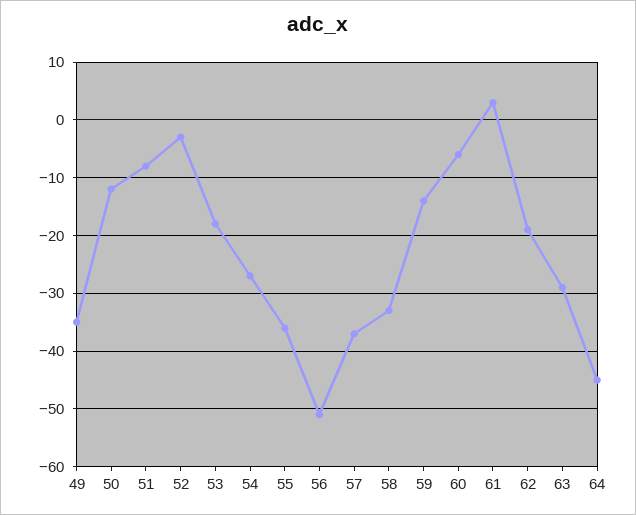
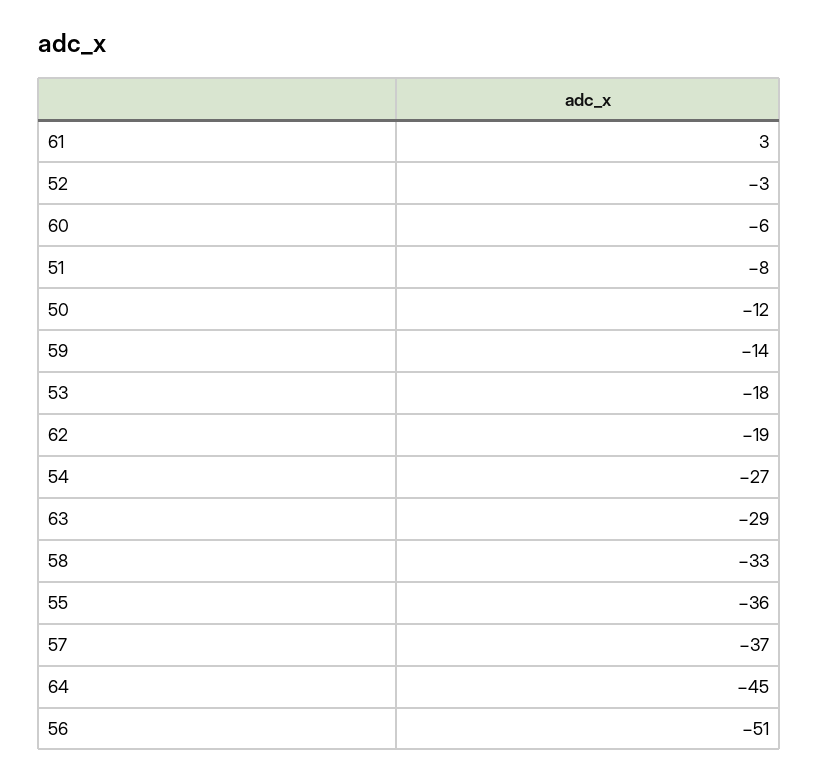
49: -35 -> none

